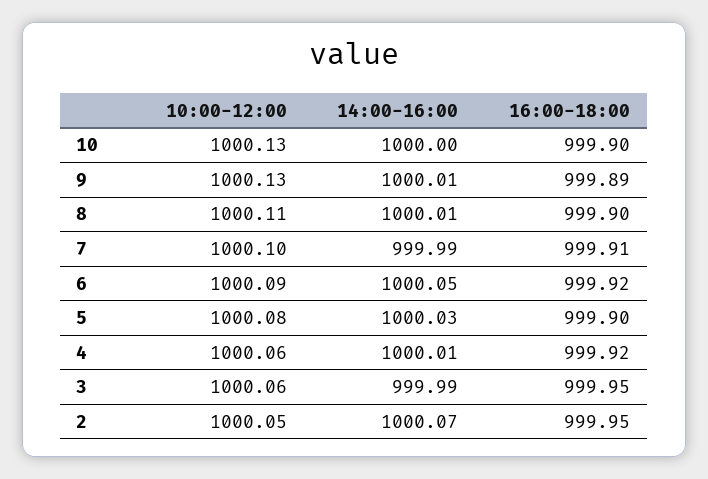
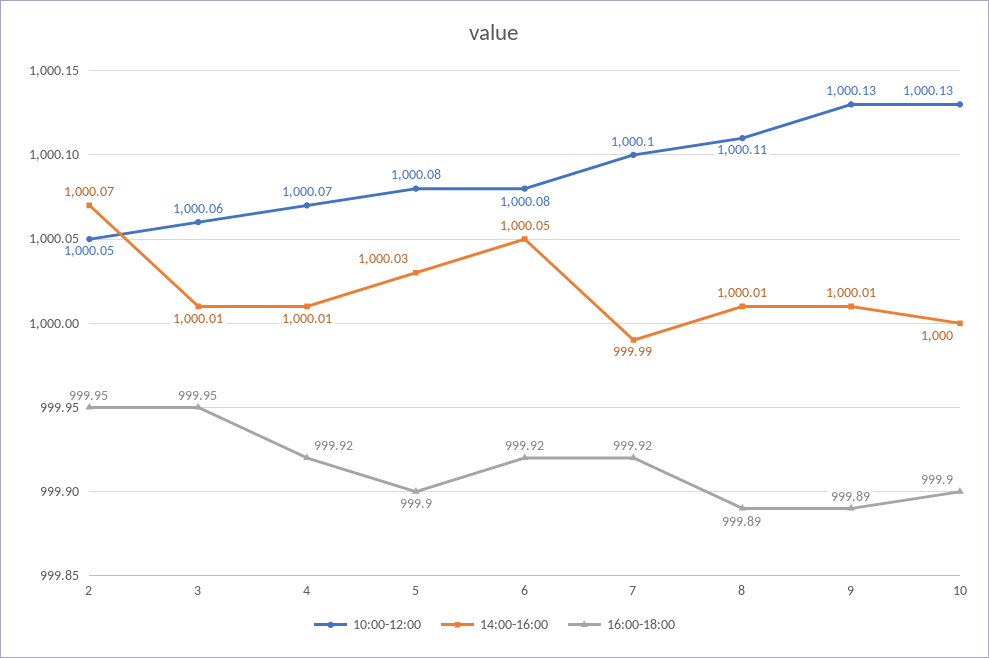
16:00-18:00, 8: 999.9 -> 999.89
16:00-18:00, 7: 999.91 -> 999.92
10:00-12:00, 6: 1000.09 -> 1000.08
10:00-12:00, 4: 1000.06 -> 1000.07
14:00-16:00, 3: 999.99 -> 1000.01

